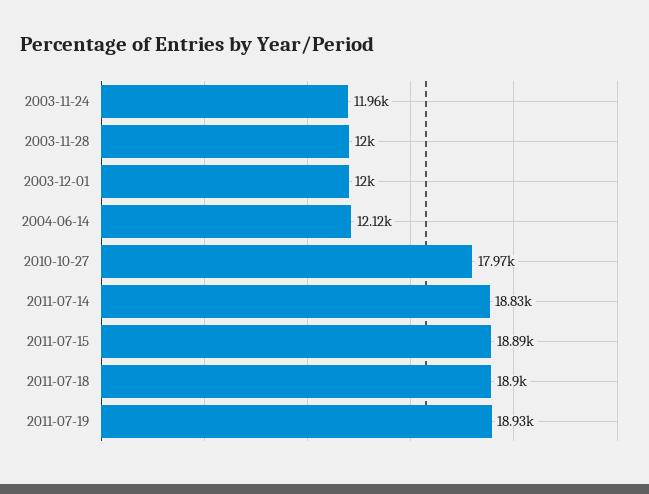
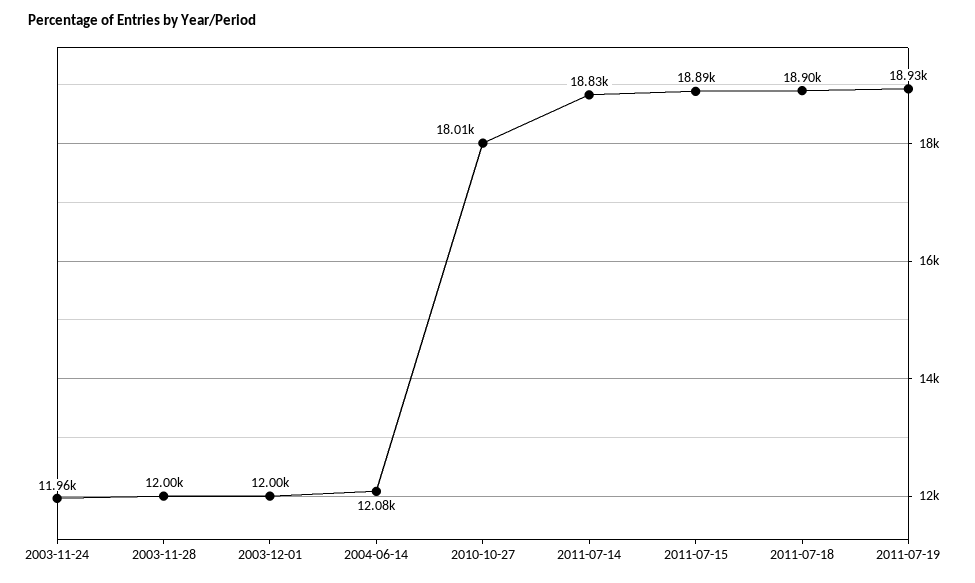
2004-06-14: 12120 -> 12080
2010-10-27: 17970 -> 18010

